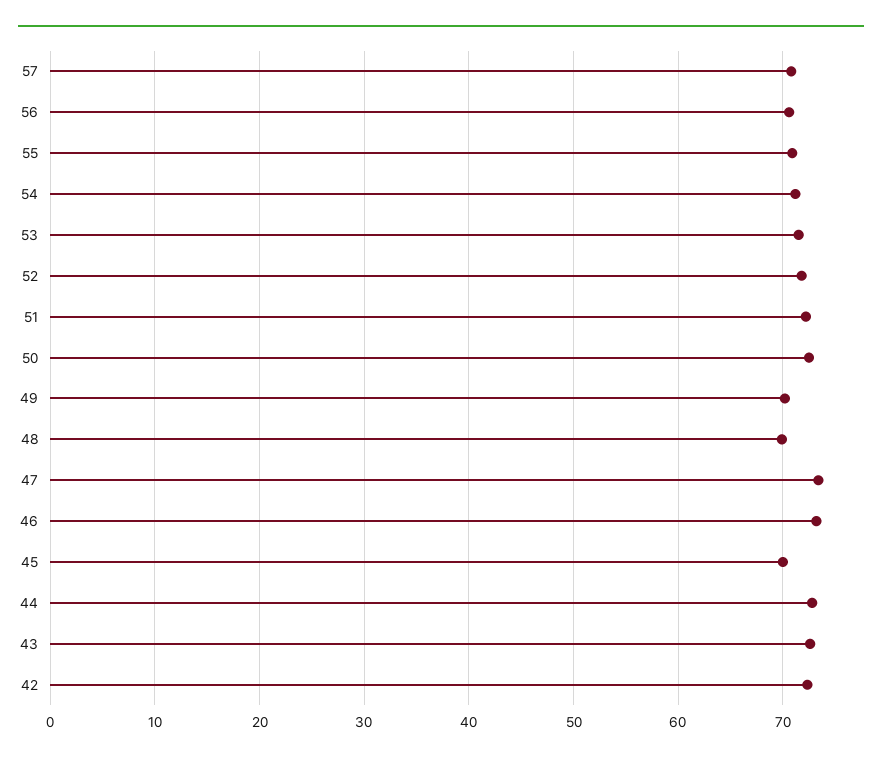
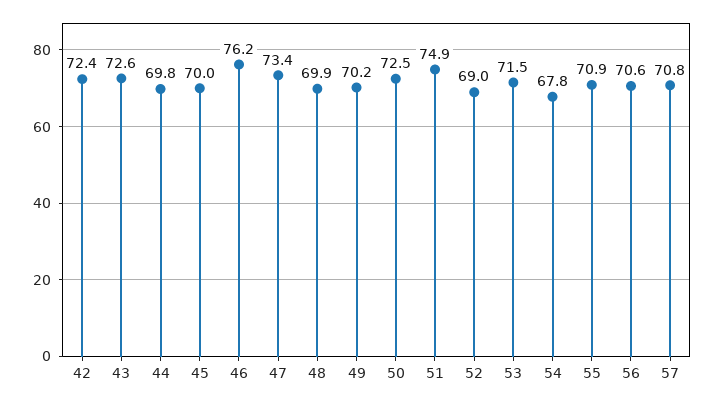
54: 71 -> 67.8
52: 72 -> 69
51: 72 -> 74.9
46: 73 -> 76.2
44: 73 -> 69.8

